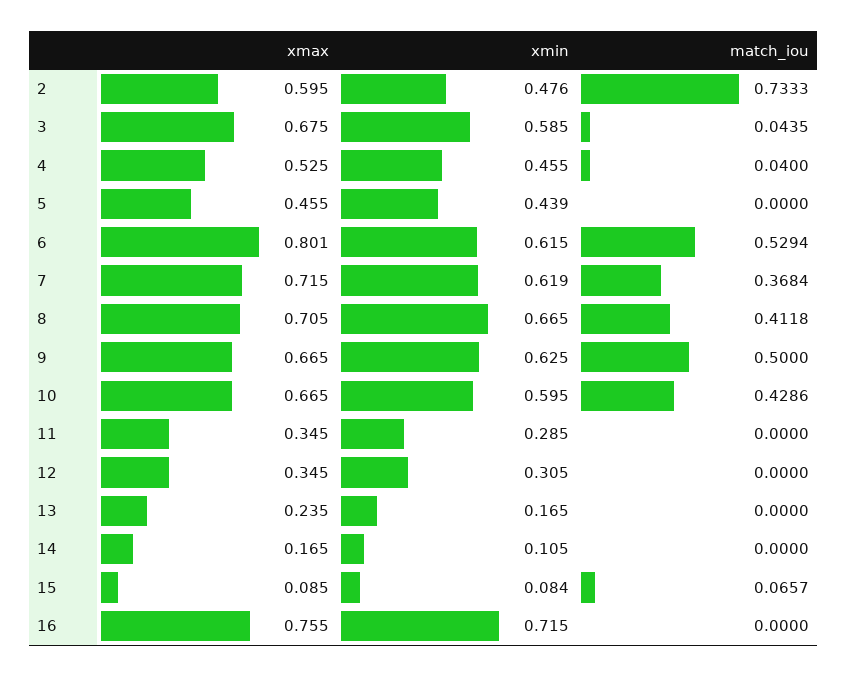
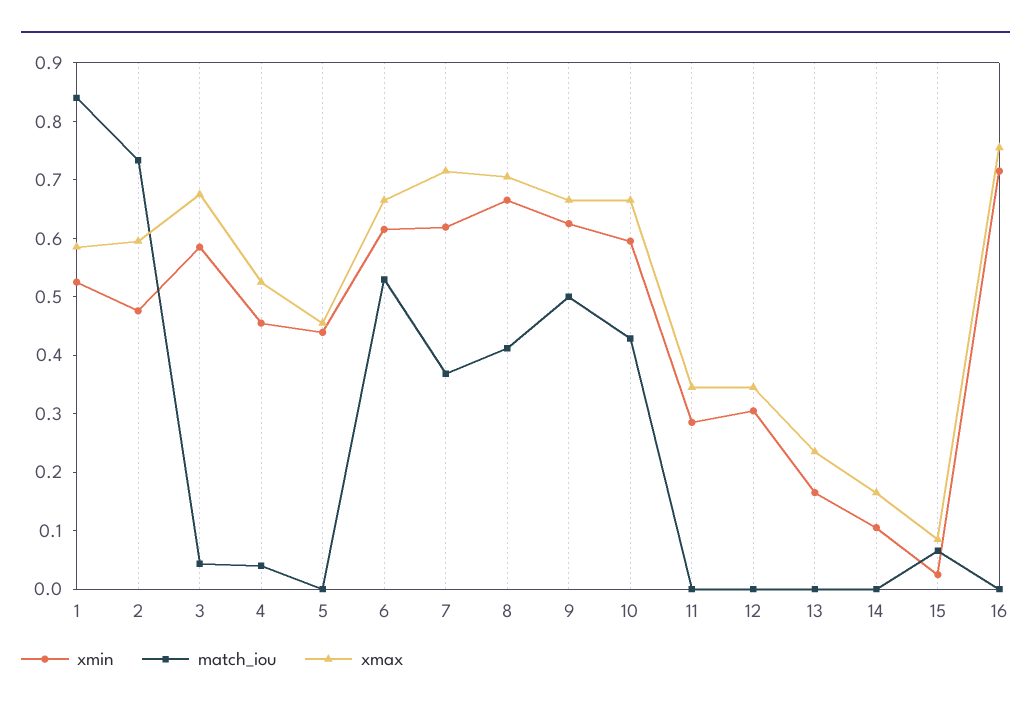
xmax, 6: 0.801 -> 0.66
xmin, 15: 0.084 -> 0.02
xmin, 1: none -> 0.52
match_iou, 1: none -> 0.84
xmax, 1: none -> 0.58

